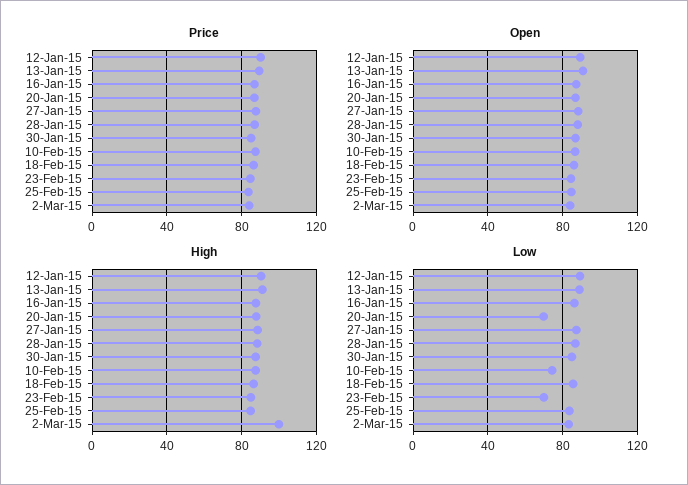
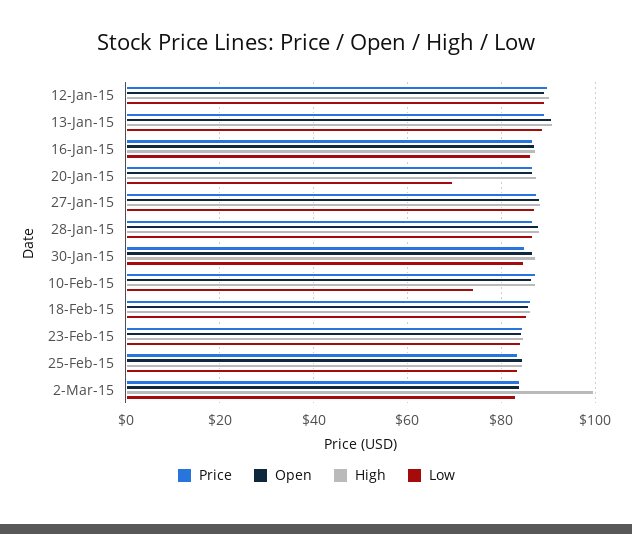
Low, 23-Feb-15: 70 -> 84

